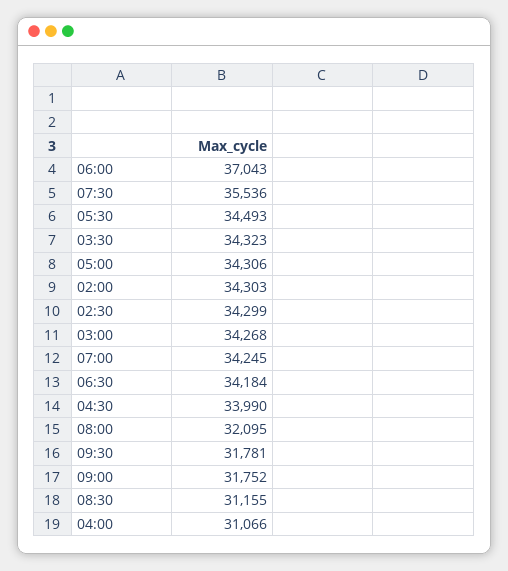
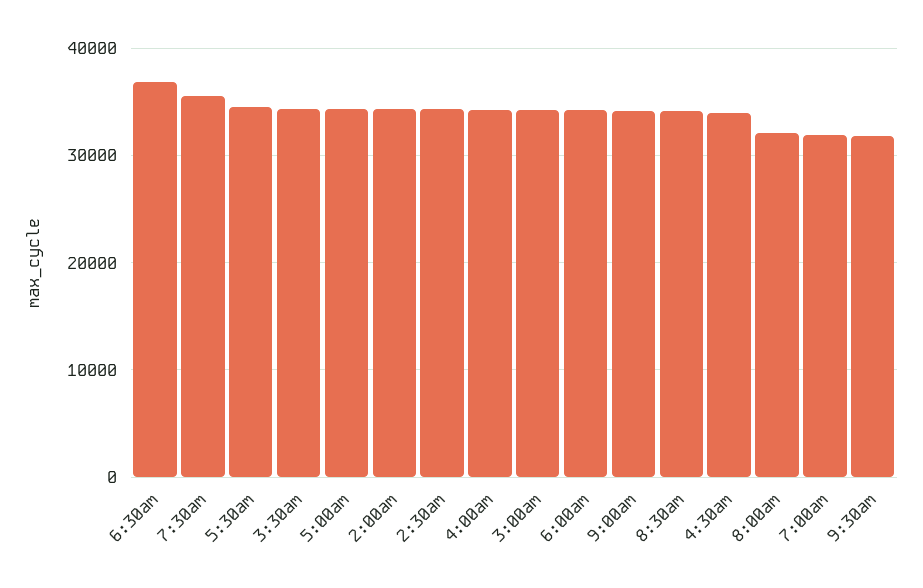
06:00: 37043 -> 34000
07:00: 34245 -> 32000
06:30: 34184 -> 37000
09:00: 31752 -> 34000
08:30: 31155 -> 34000
04:00: 31066 -> 34000

